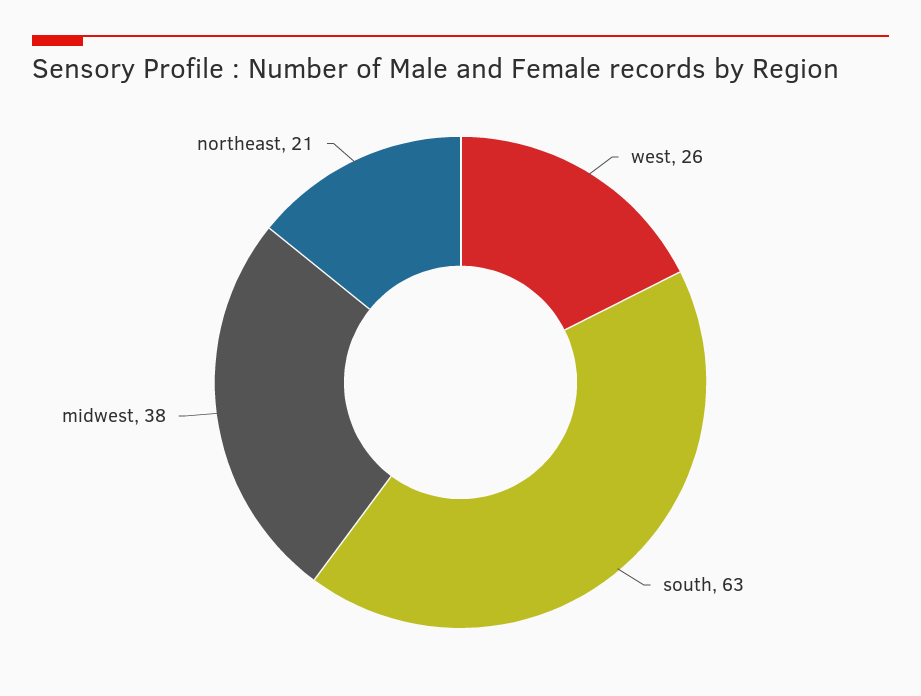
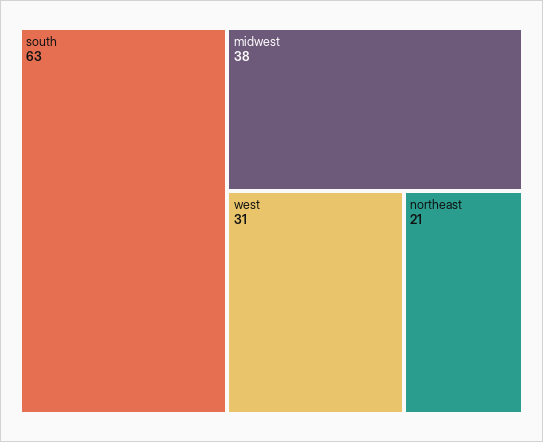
west: 26 -> 31

